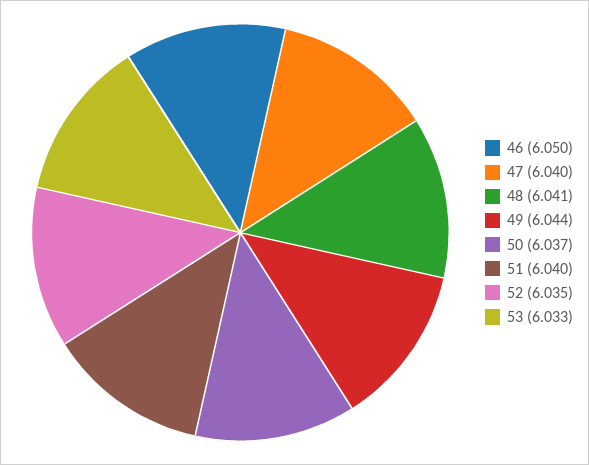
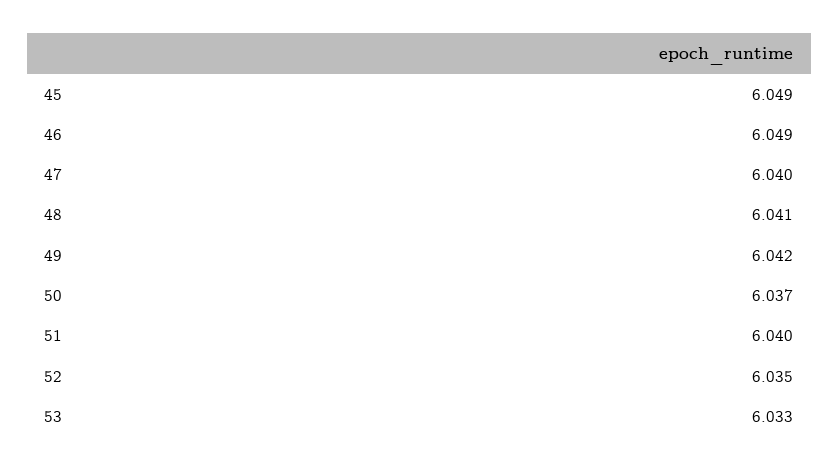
46: 6.05 -> 6.049
49: 6.044 -> 6.042
45: none -> 6.049

